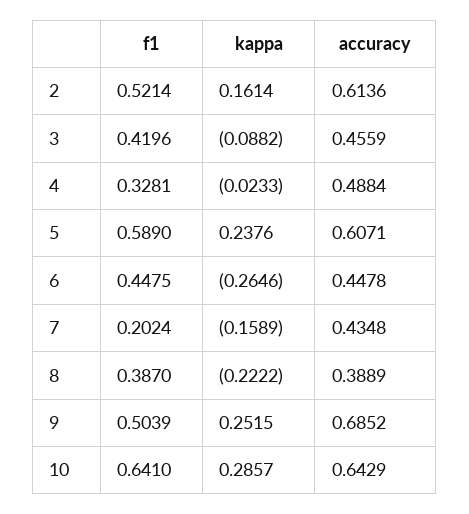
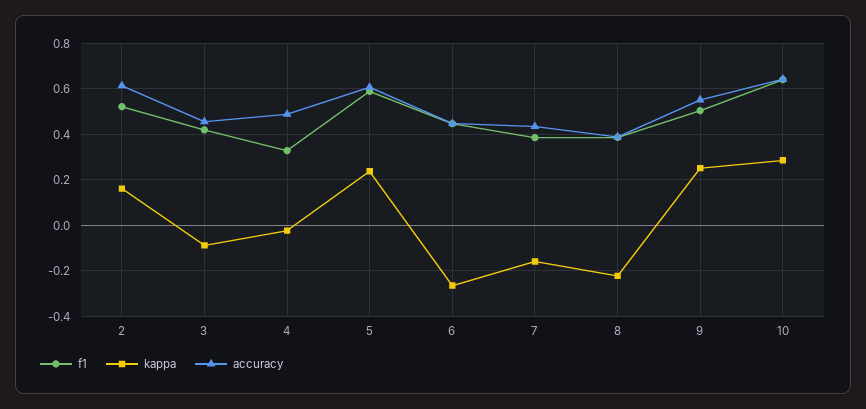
f1, 7: 0.2024 -> 0.4
accuracy, 9: 0.6852 -> 0.55

